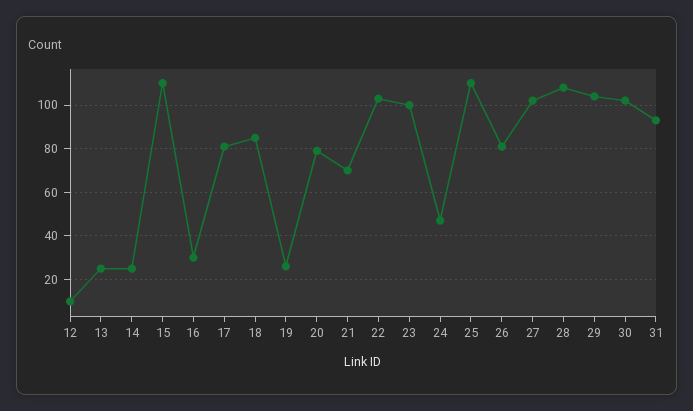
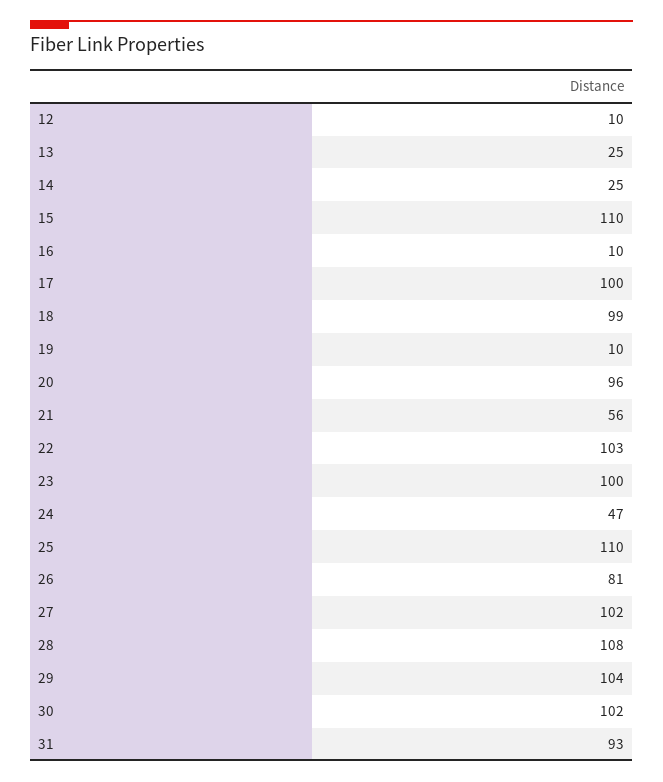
16: 30 -> 10
17: 80 -> 100
18: 85 -> 99
19: 25 -> 10
20: 80 -> 96
21: 70 -> 56

